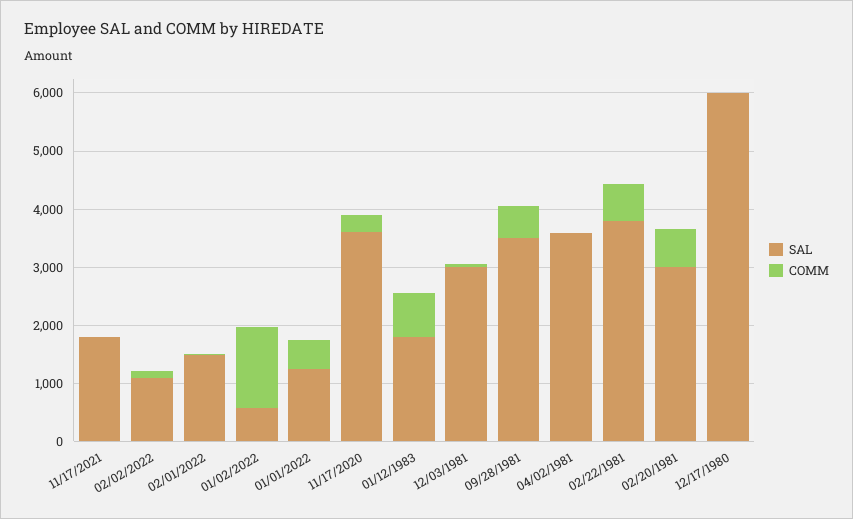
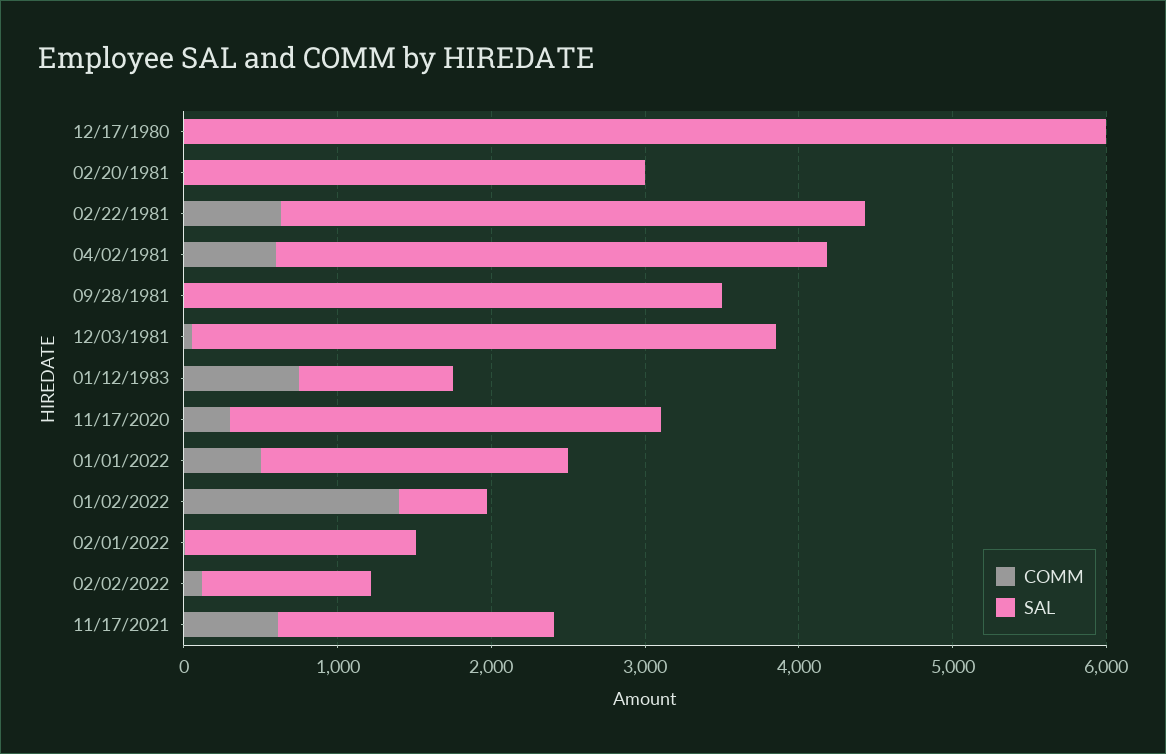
COMM, 11/17/2021: 0 -> 600
SAL, 01/01/2022: 1200 -> 2000
SAL, 11/17/2020: 3600 -> 2800
SAL, 01/12/1983: 1800 -> 1000
SAL, 12/03/1981: 3000 -> 3800
COMM, 09/28/1981: 600 -> 0
COMM, 04/02/1981: 0 -> 600
COMM, 02/20/1981: 600 -> 0

